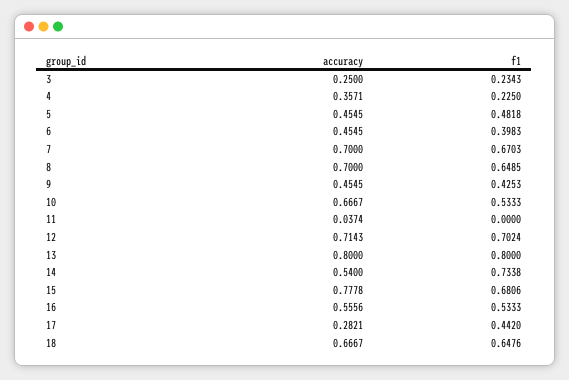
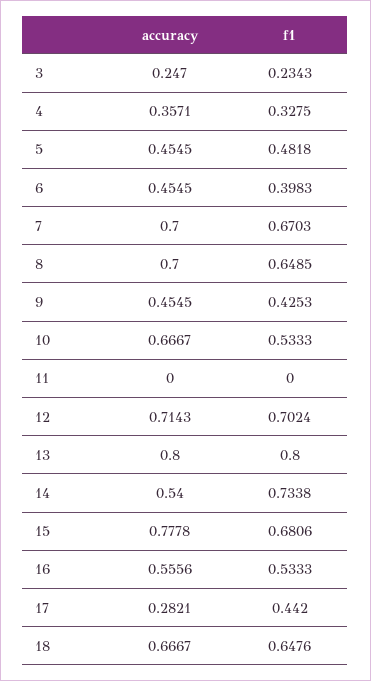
accuracy, 3: 0.25 -> 0.247
f1, 4: 0.225 -> 0.3275
accuracy, 11: 0.0374 -> 0

